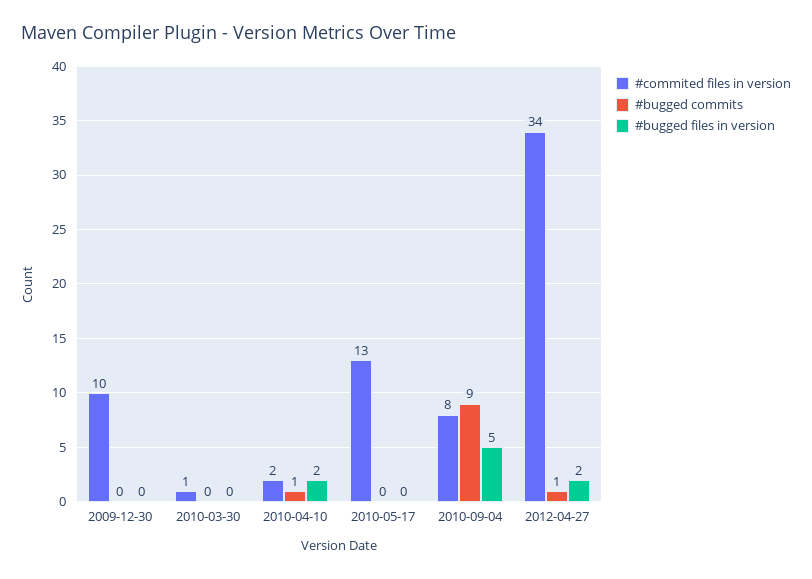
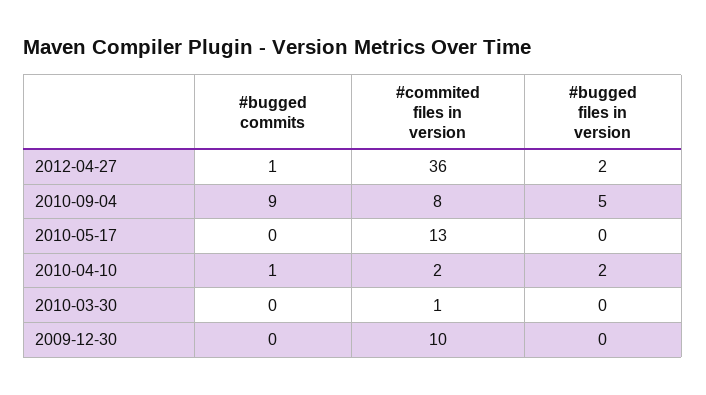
#commited files in version, 2012-04-27: 34 -> 36

